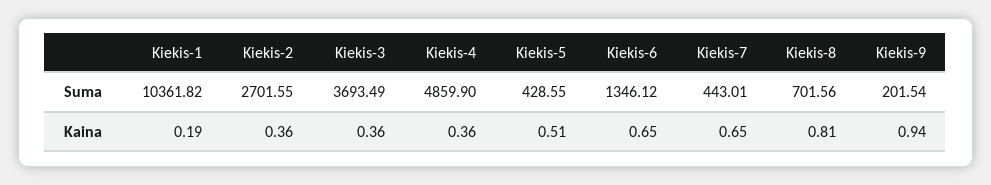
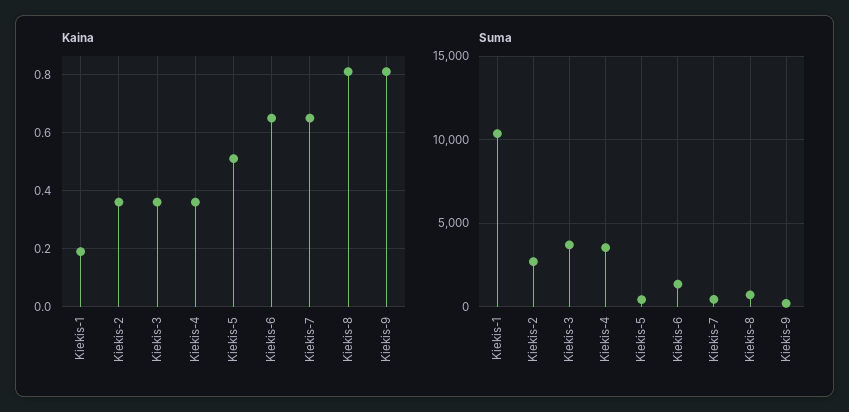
Suma, Kiekis-4: 4859.9 -> 3500
Kaina, Kiekis-9: 0.94 -> 0.8

